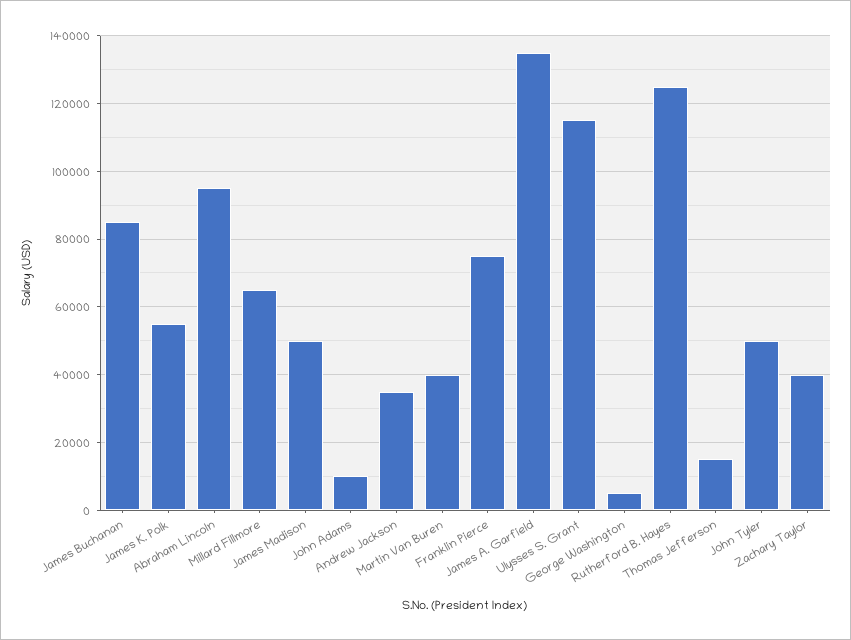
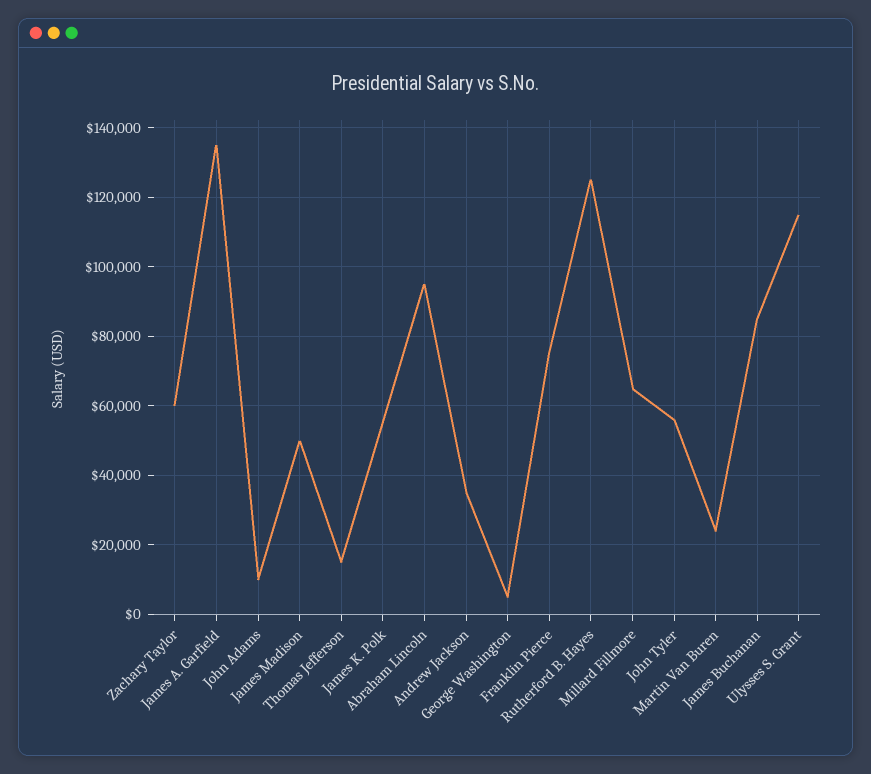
Martin Van Buren: 40000 -> 24000
John Tyler: 50000 -> 56000
Zachary Taylor: 40000 -> 60000

